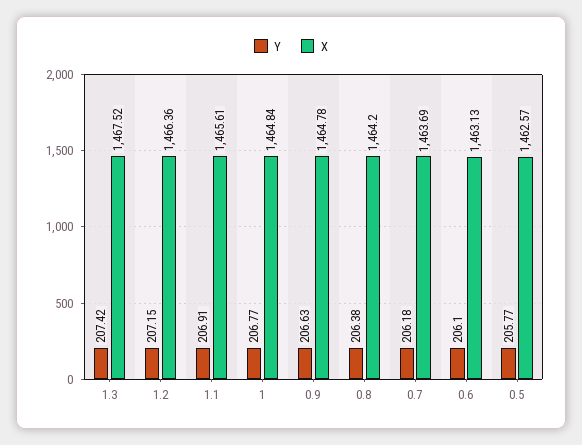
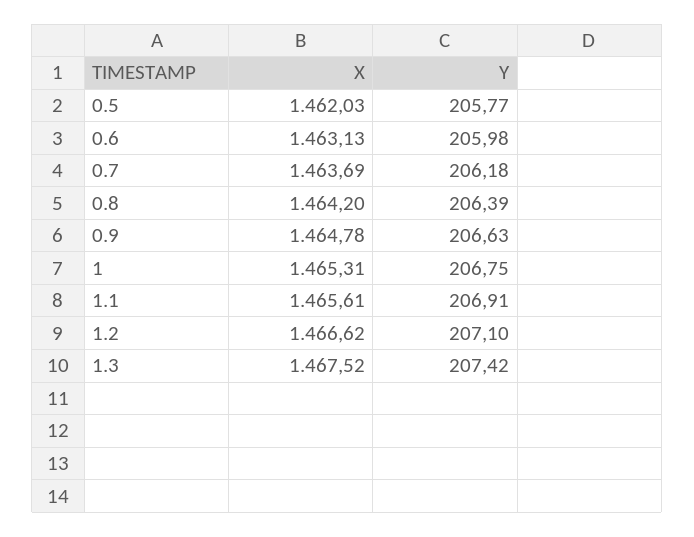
Y, 1.2: 207.15 -> 207.1
X, 1.2: 1466.36 -> 1466.62
Y, 1: 206.77 -> 206.75
X, 1: 1464.84 -> 1465.31
Y, 0.8: 206.38 -> 206.39
Y, 0.6: 206.1 -> 205.98
X, 0.5: 1462.57 -> 1462.03

